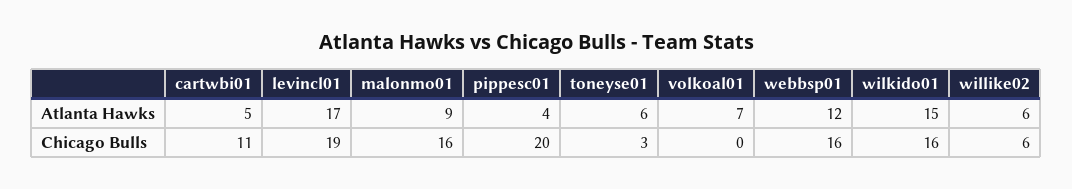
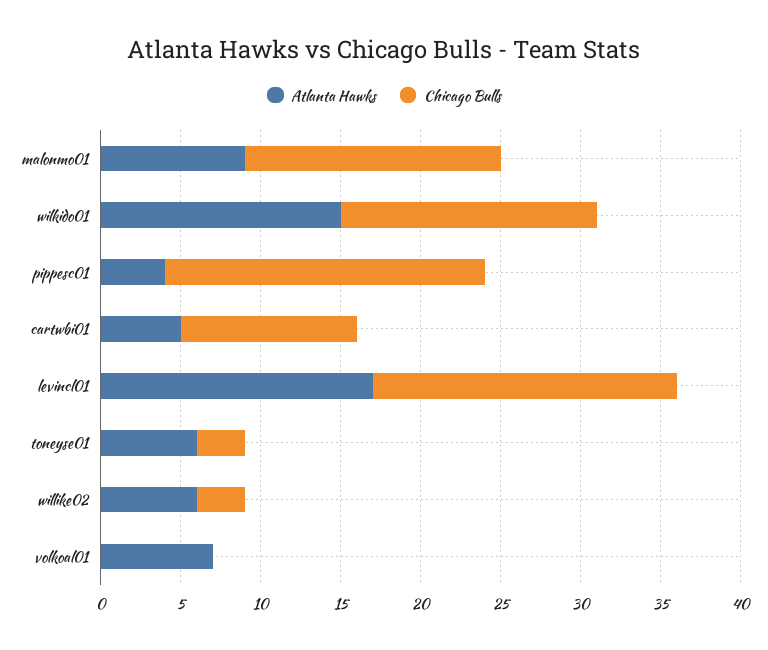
Atlanta Hawks, webbsp01: 12 -> none
Chicago Bulls, webbsp01: 16 -> none
Chicago Bulls, willike02: 6 -> 3

